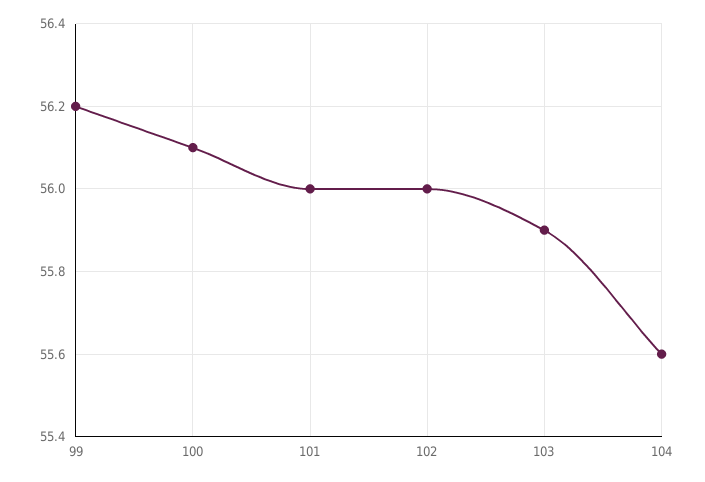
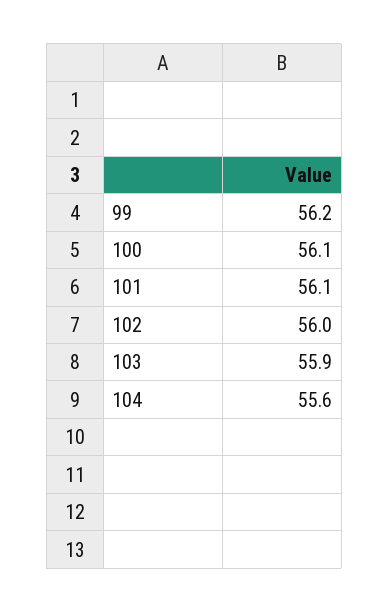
101: 56 -> 56.1

